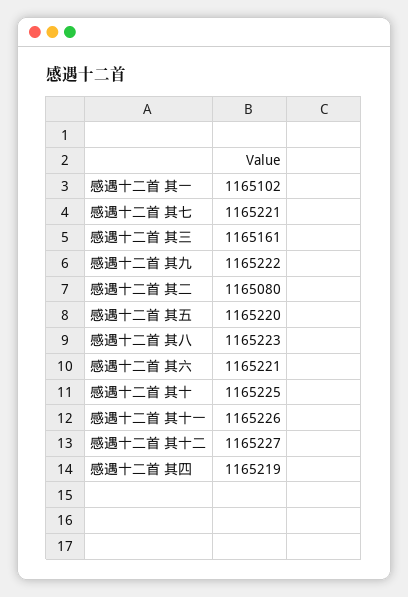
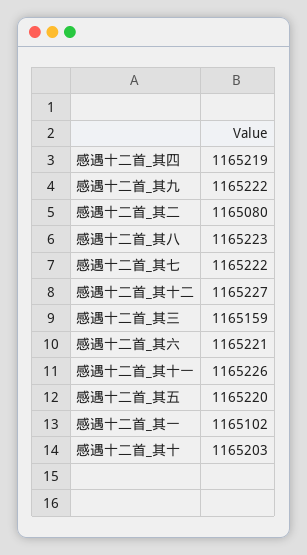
感遇十二首 其七: 1165221 -> 1165222
感遇十二首 其三: 1165161 -> 1165159
感遇十二首 其十: 1165225 -> 1165203

